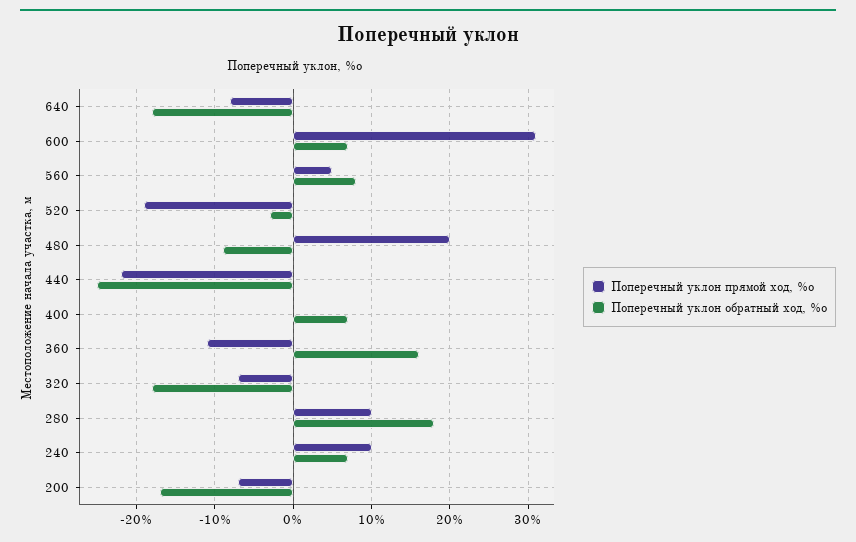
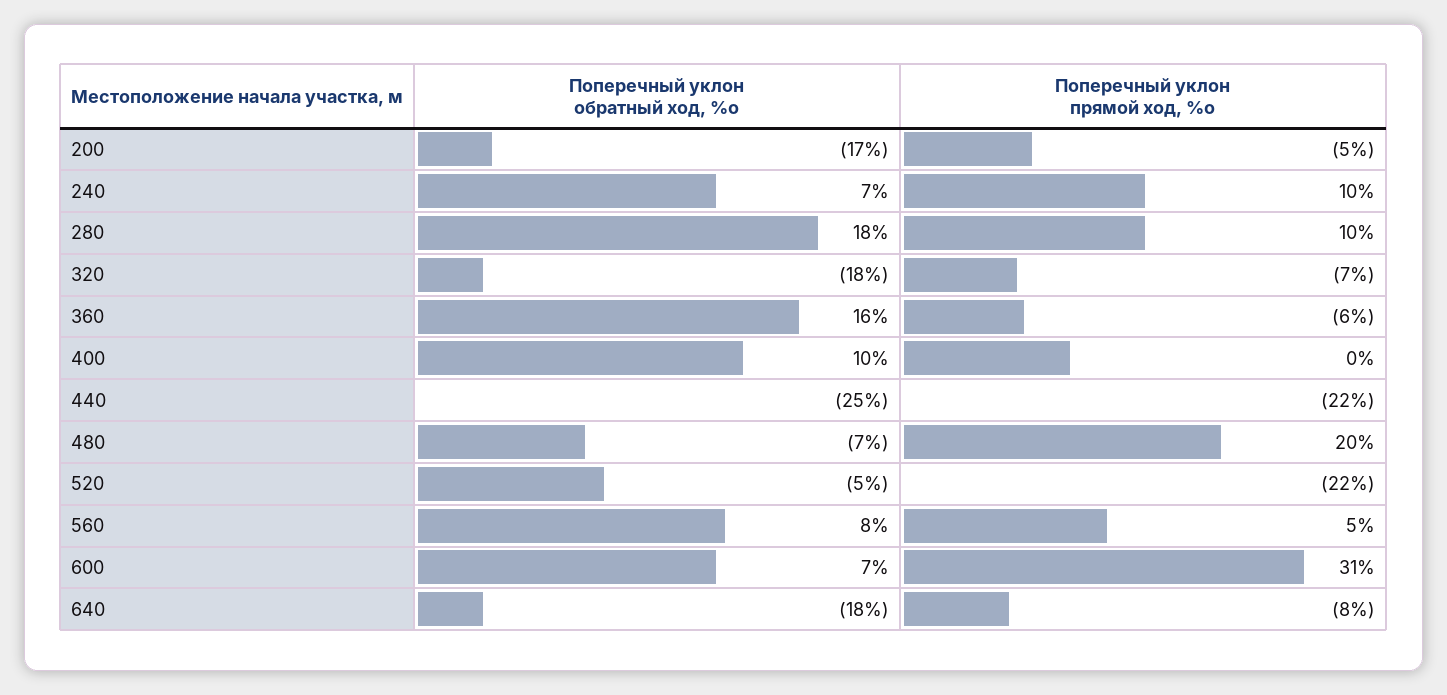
Поперечный уклон прямой ход, %о, 520: -19 -> -22
Поперечный уклон обратный ход, %о, 520: -3 -> -5
Поперечный уклон обратный ход, %о, 480: -9 -> -7
Поперечный уклон обратный ход, %о, 400: 7 -> 10
Поперечный уклон прямой ход, %о, 360: -11 -> -6
Поперечный уклон прямой ход, %о, 200: -7 -> -5

